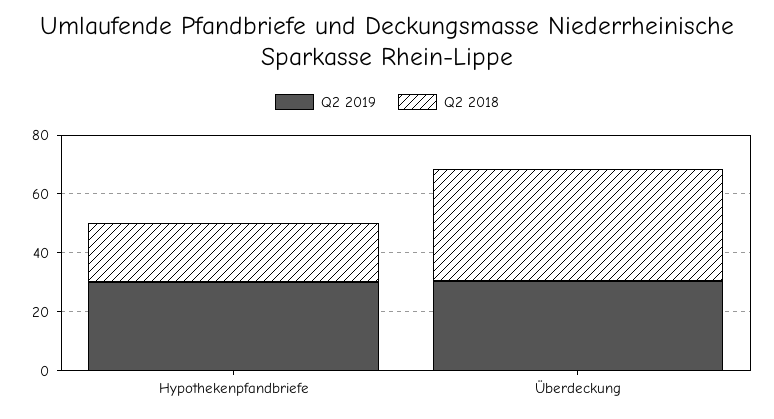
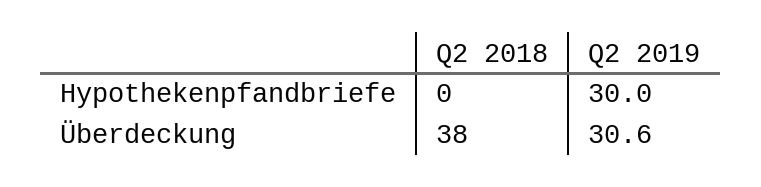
Q2 2018, Hypothekenpfandbriefe: 20 -> 0

